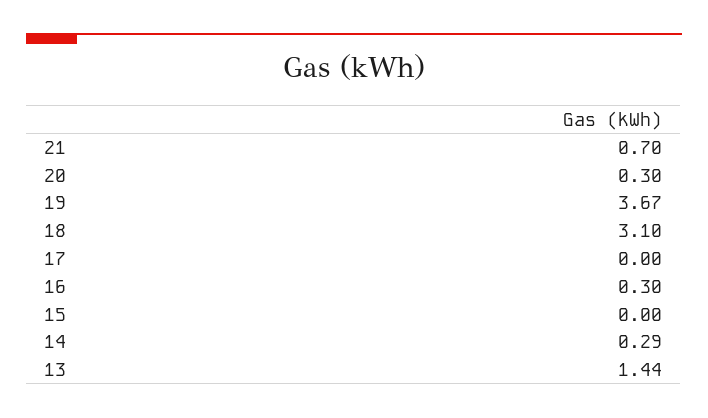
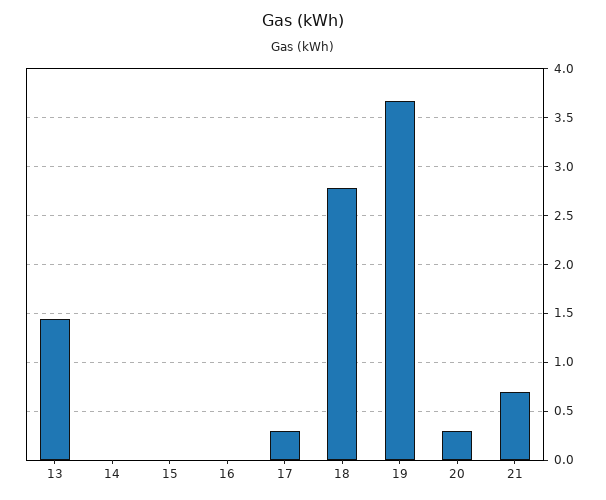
18: 3.1 -> 2.8
17: 0 -> 0.3
16: 0.3 -> 0
14: 0.29 -> 0

